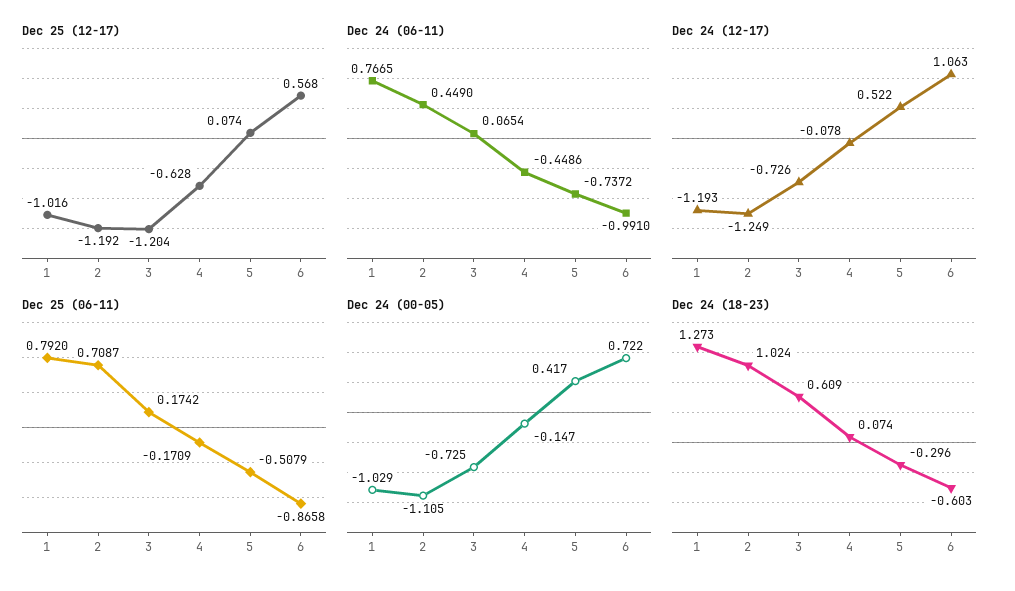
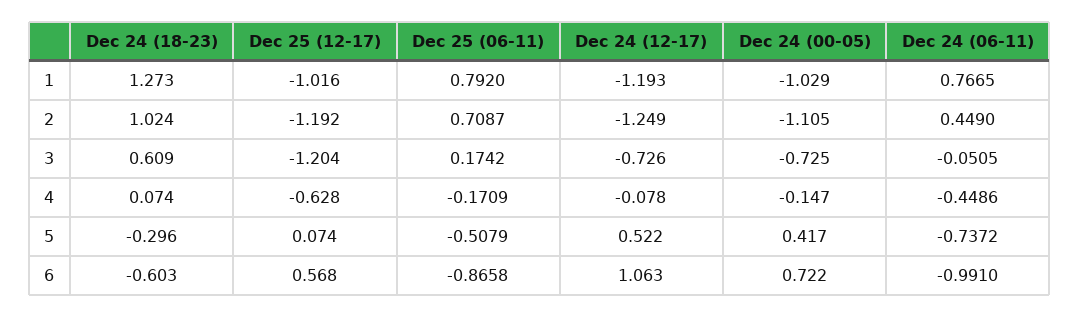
Dec 24 (06-11), 3: 0.0654 -> -0.0505

